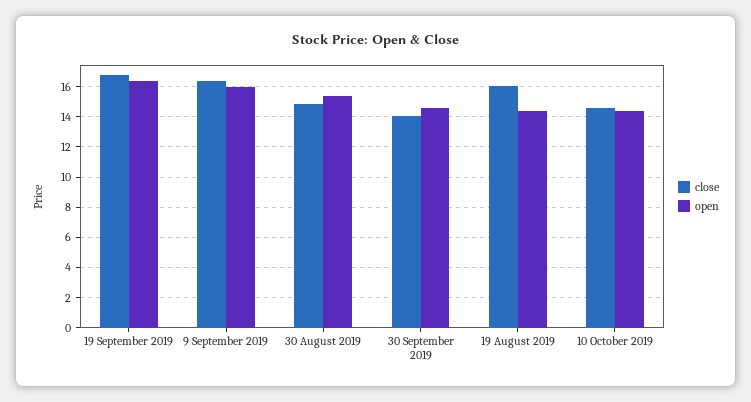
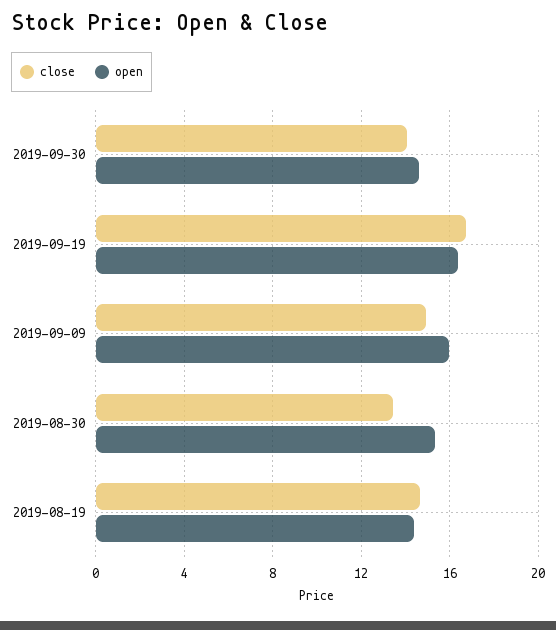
close, 9 September 2019: 16.5 -> 15
close, 30 August 2019: 15 -> 13.5
close, 19 August 2019: 16 -> 14.5
close, 10 October 2019: 14.5 -> none
open, 10 October 2019: 14.5 -> none

